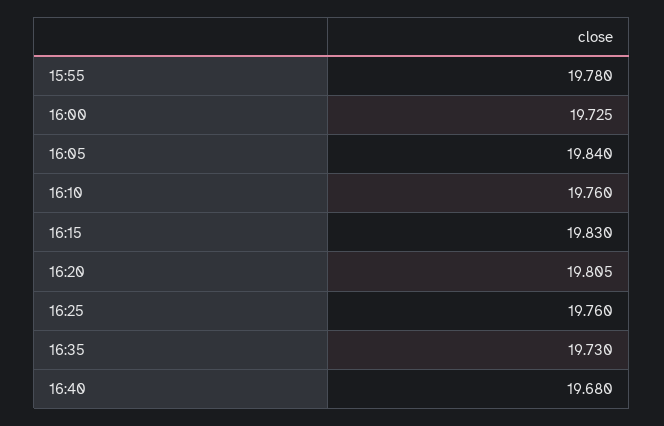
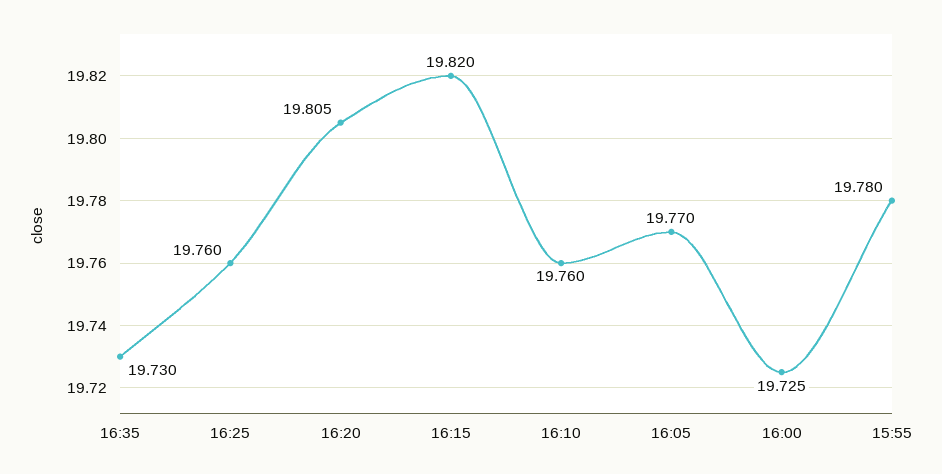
16:05: 19.84 -> 19.77
16:15: 19.83 -> 19.82
16:40: 19.68 -> none

